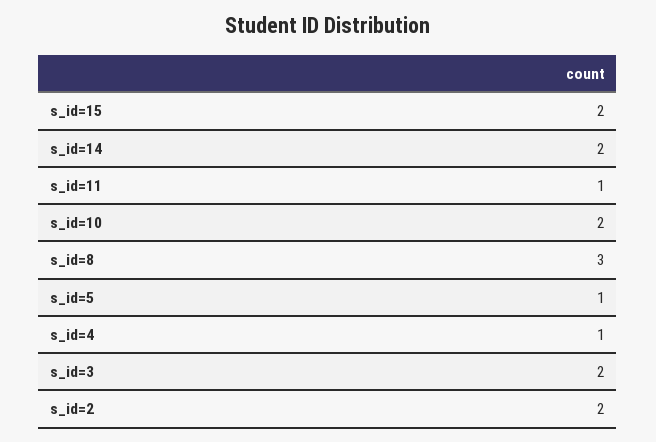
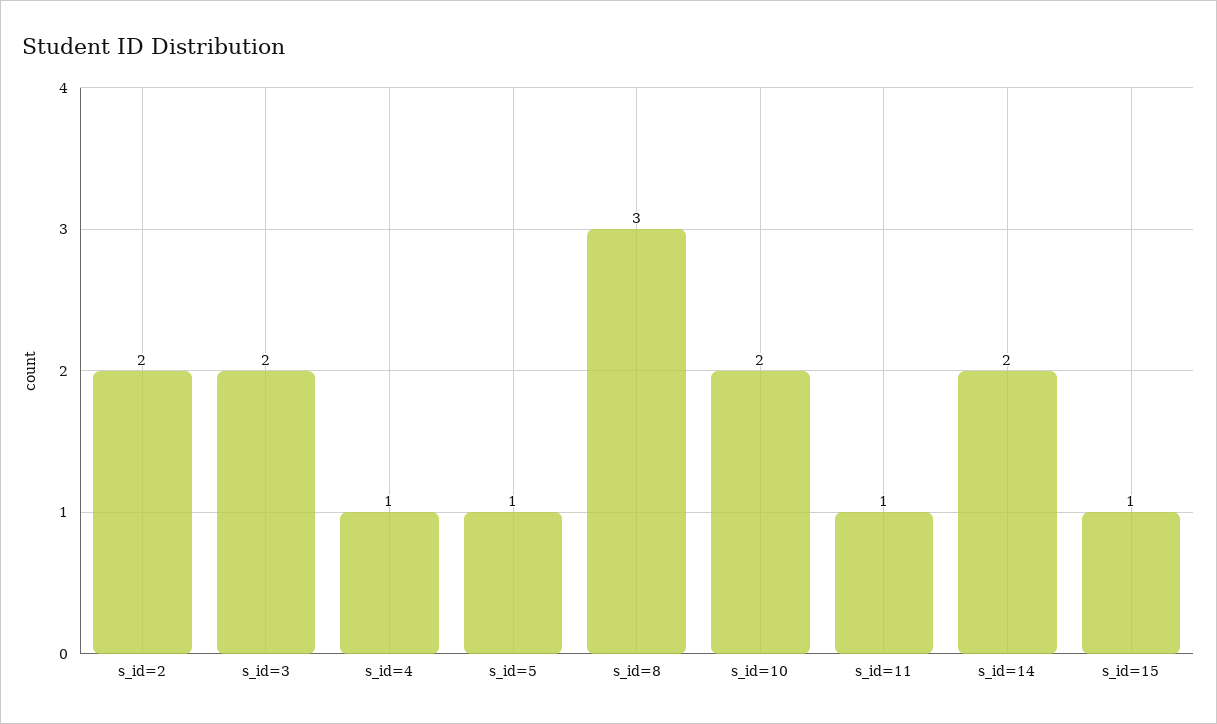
s_id=15: 2 -> 1

